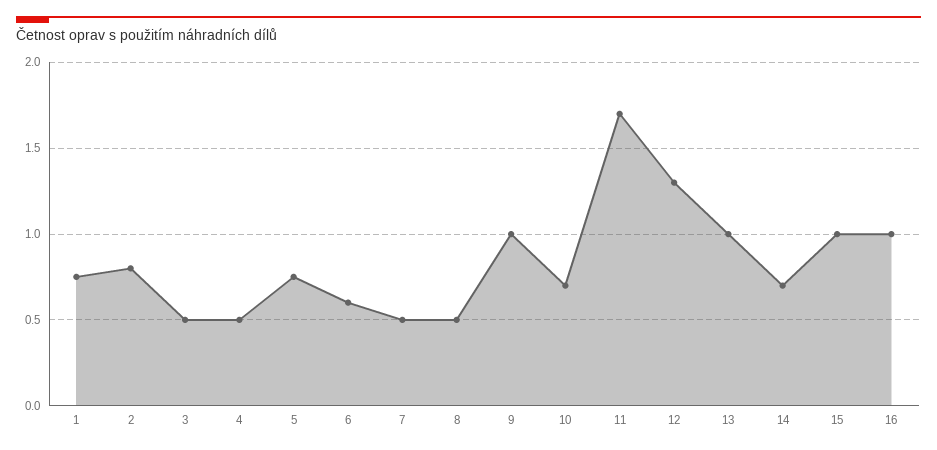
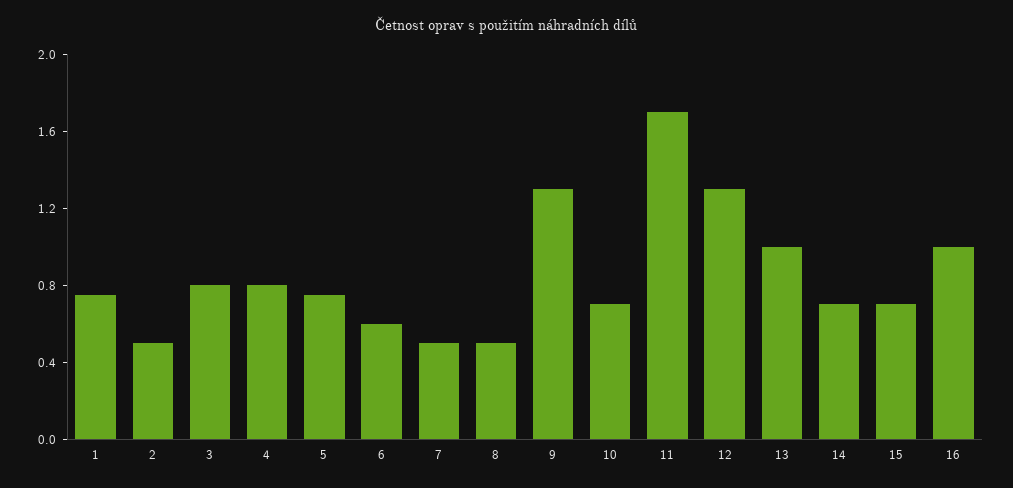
2: 0.8 -> 0.5
3: 0.5 -> 0.8
4: 0.5 -> 0.8
9: 1 -> 1.3
15: 1 -> 0.7

